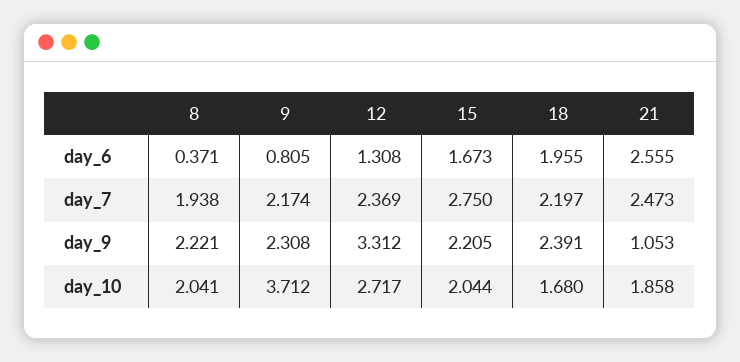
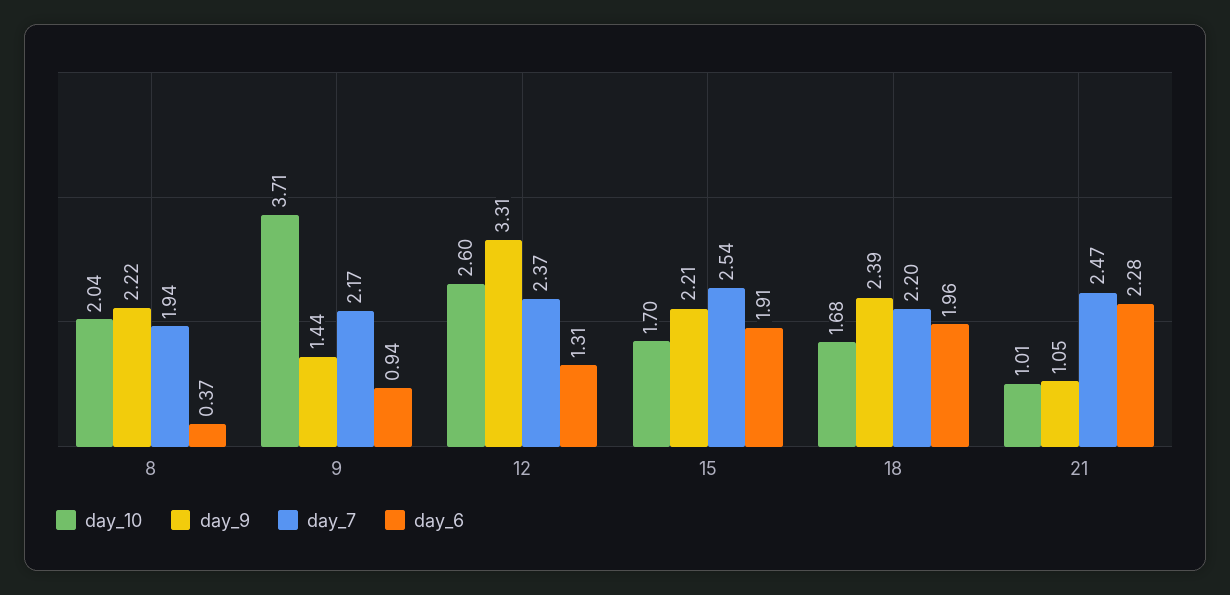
day_6, 9: 0.805 -> 0.94
day_6, 15: 1.673 -> 1.91
day_6, 21: 2.555 -> 2.28
day_7, 15: 2.75 -> 2.54
day_9, 9: 2.308 -> 1.44
day_10, 12: 2.717 -> 2.6
day_10, 15: 2.044 -> 1.7
day_10, 21: 1.858 -> 1.01

